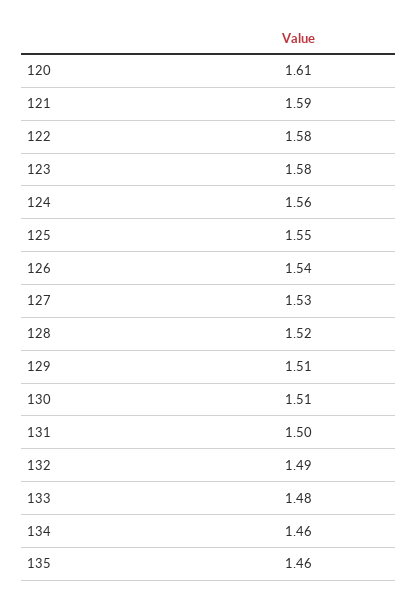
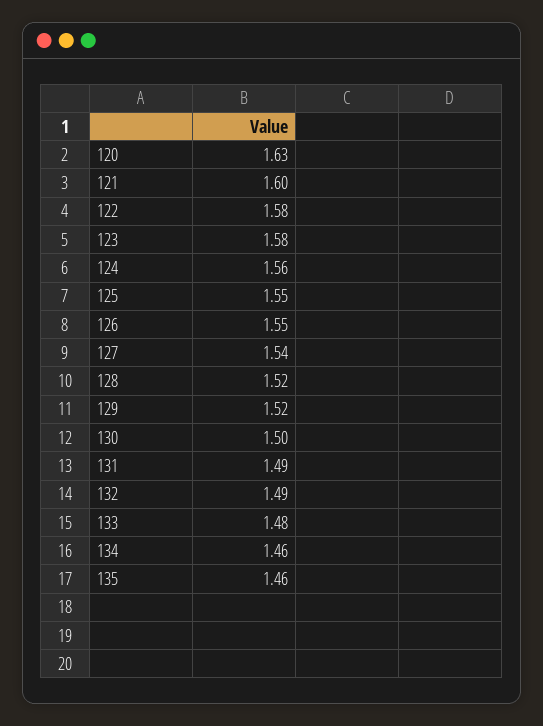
120: 1.61 -> 1.63
121: 1.59 -> 1.6
126: 1.54 -> 1.55
127: 1.53 -> 1.54
129: 1.51 -> 1.52
130: 1.51 -> 1.5
131: 1.5 -> 1.49

